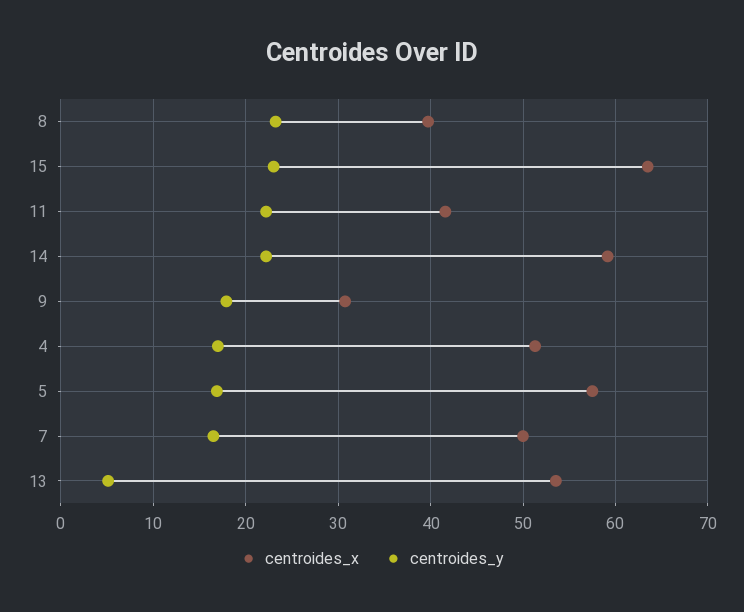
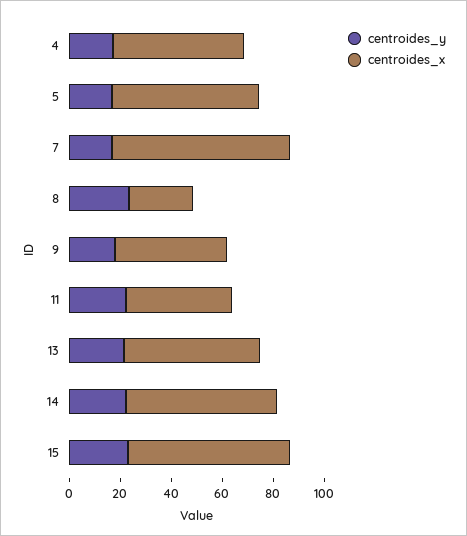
centroides_x, 8: 40 -> 25
centroides_x, 9: 31 -> 45
centroides_x, 7: 50 -> 70
centroides_y, 13: 5 -> 20

